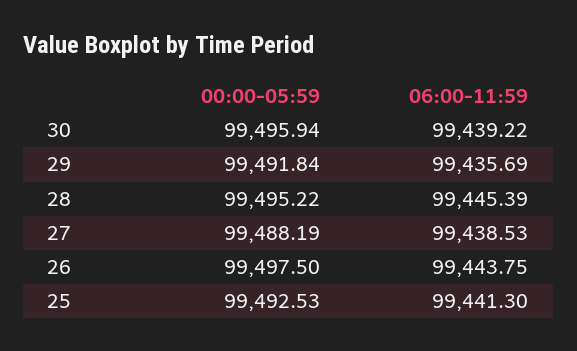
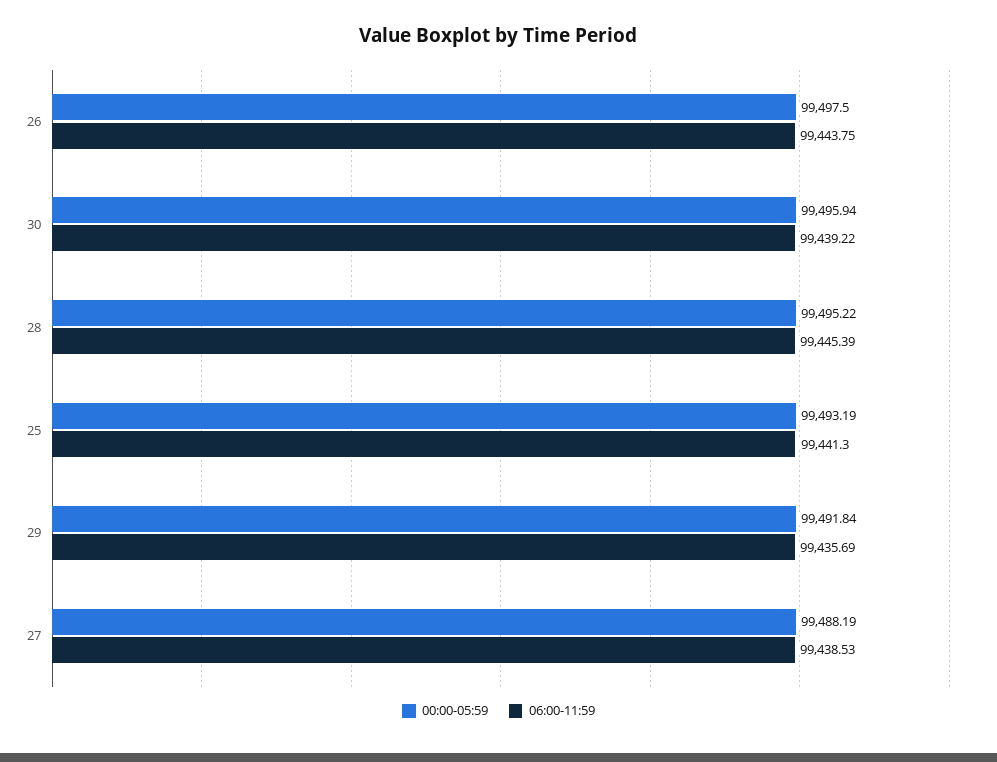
00:00-05:59, 25: 99492.53 -> 99493.19

